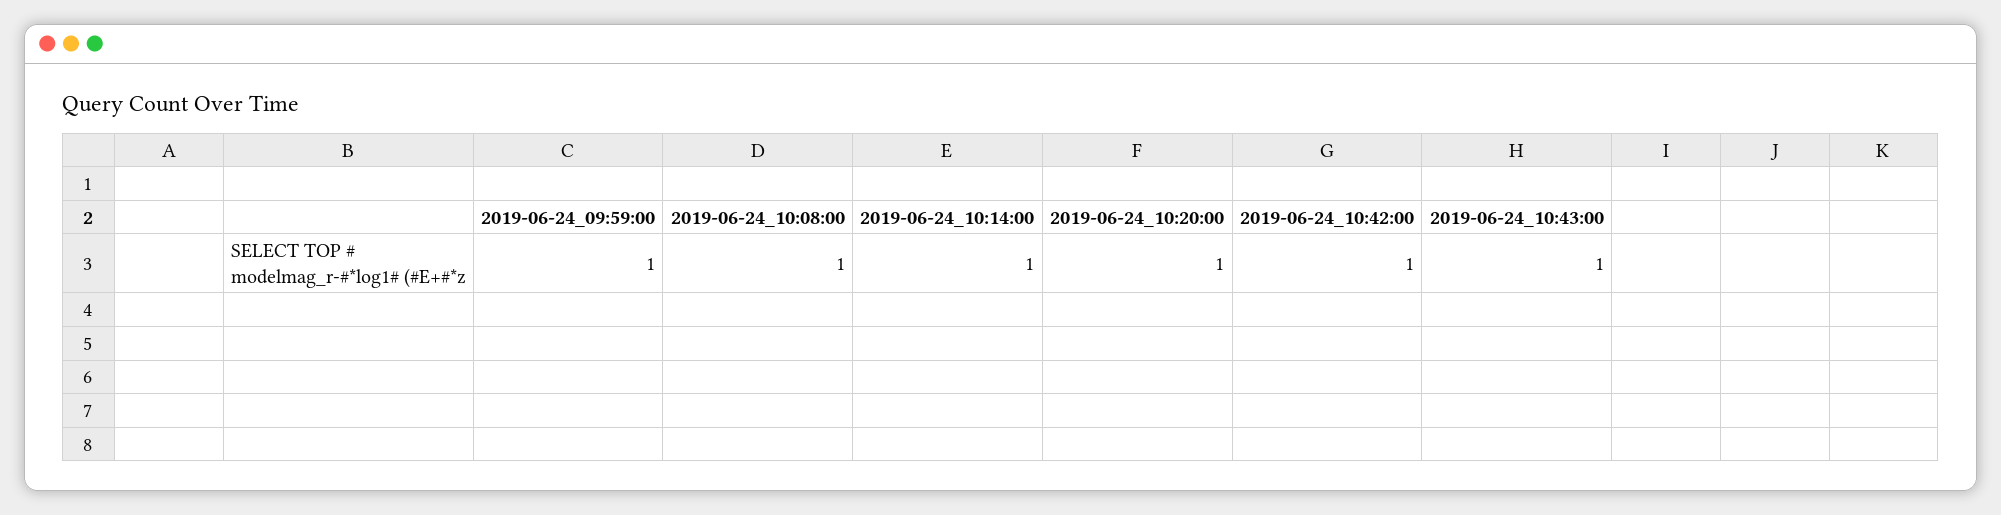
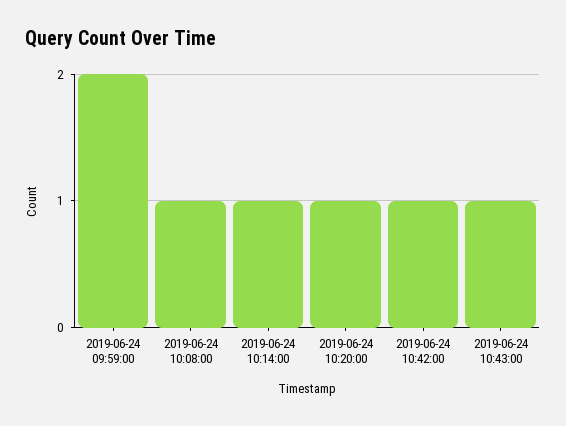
2019-06-24_09:59:00: 1 -> 2

